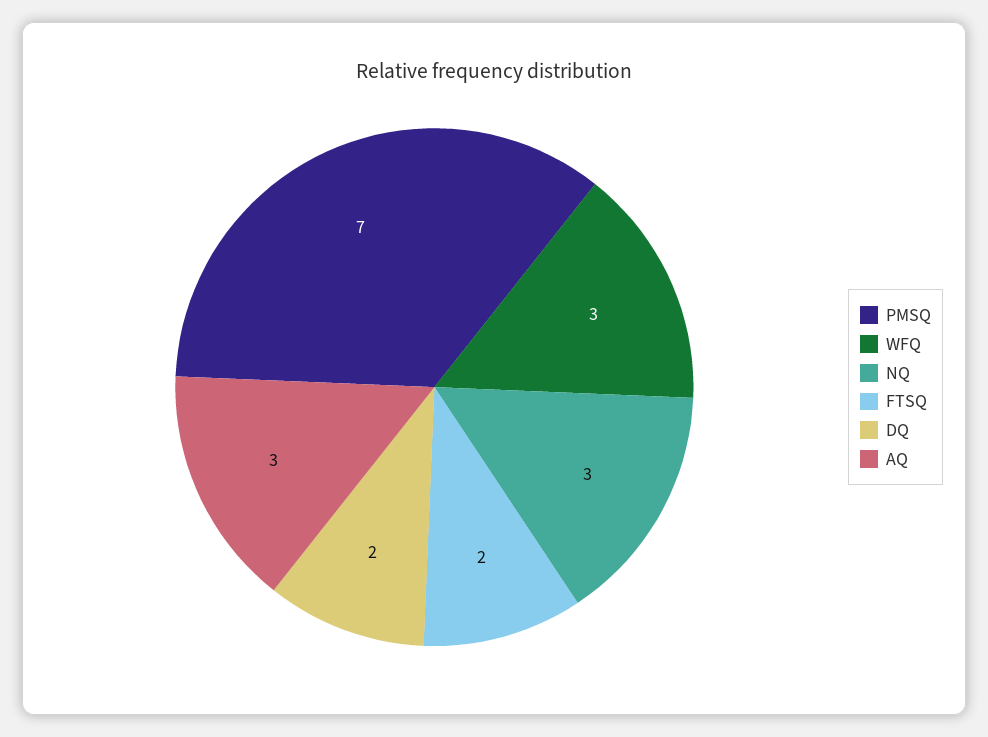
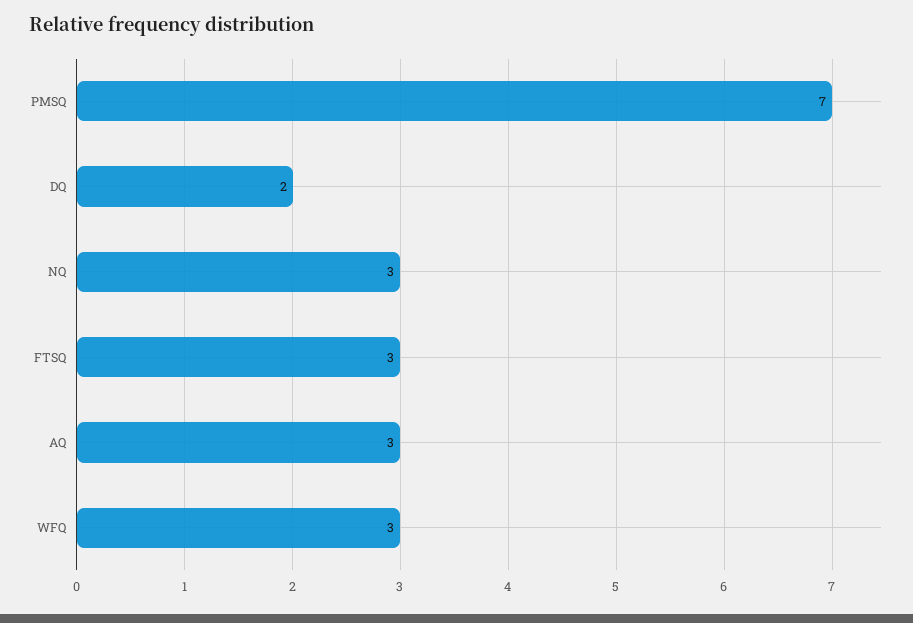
FTSQ: 2 -> 3

